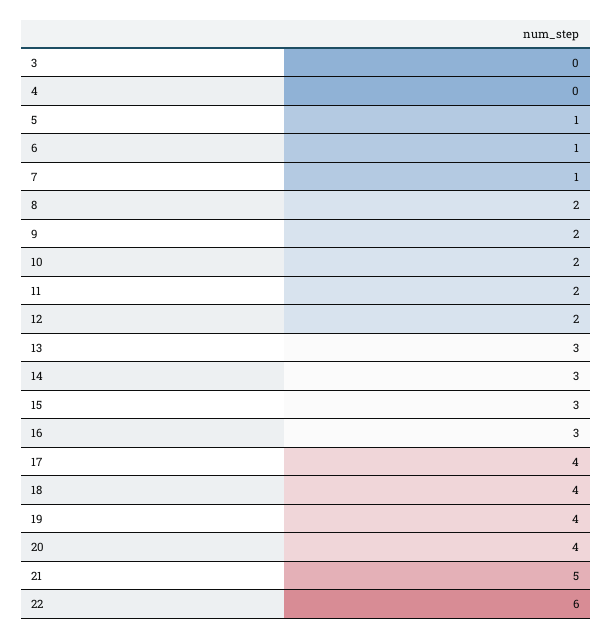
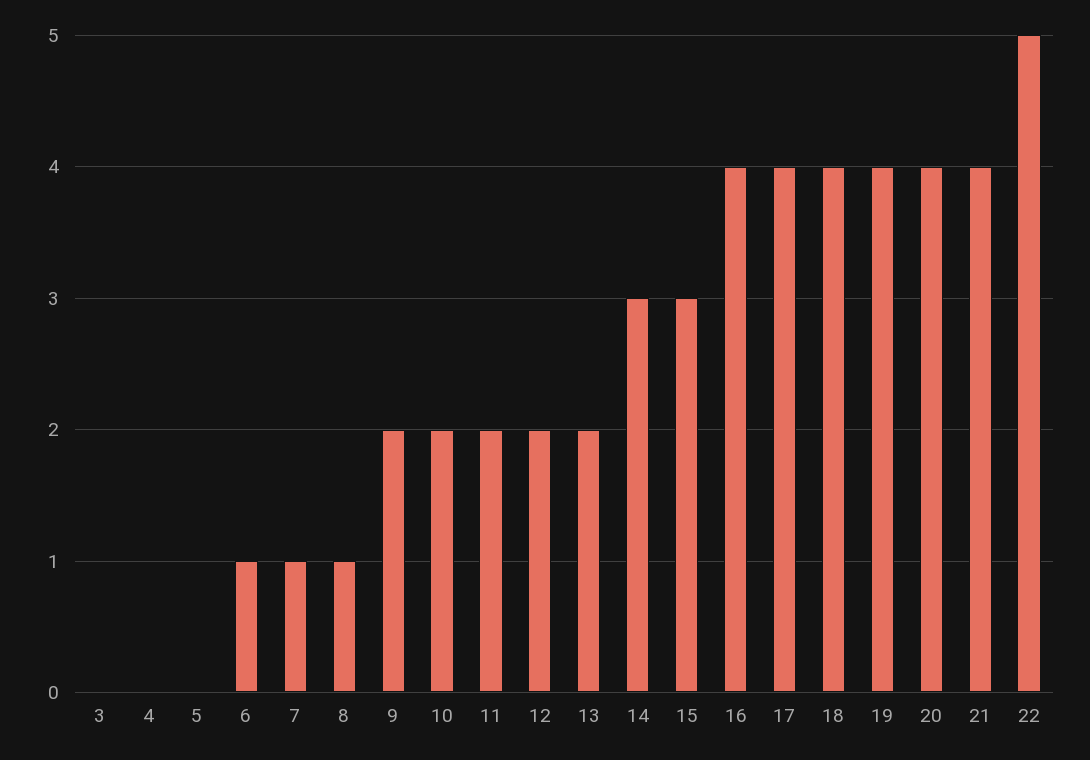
5: 1 -> 0
8: 2 -> 1
13: 3 -> 2
16: 3 -> 4
21: 5 -> 4
22: 6 -> 5

